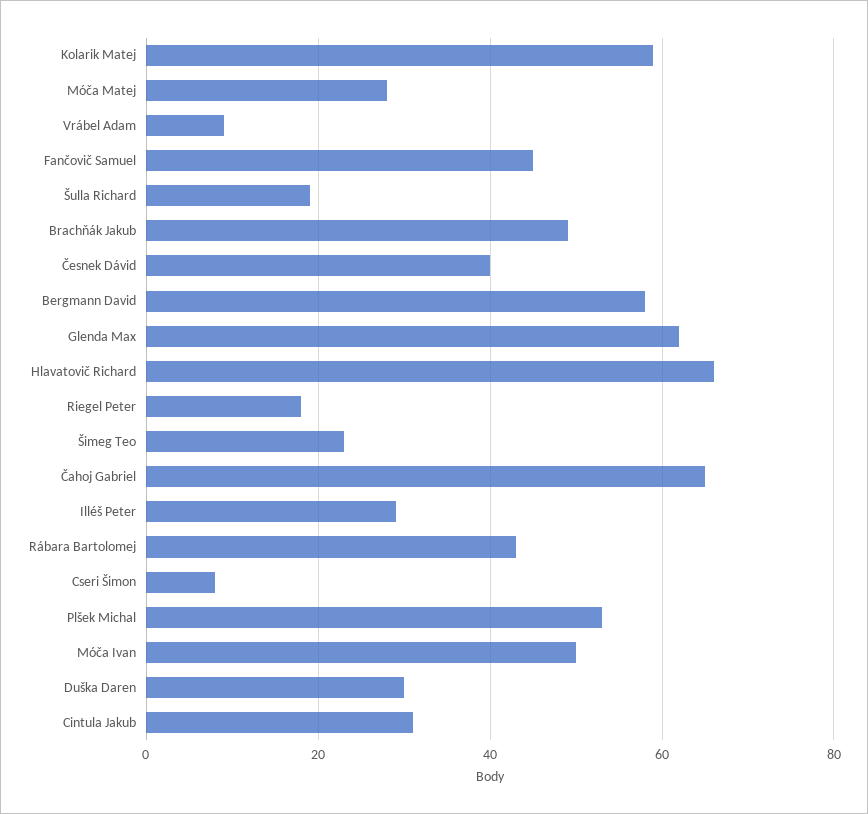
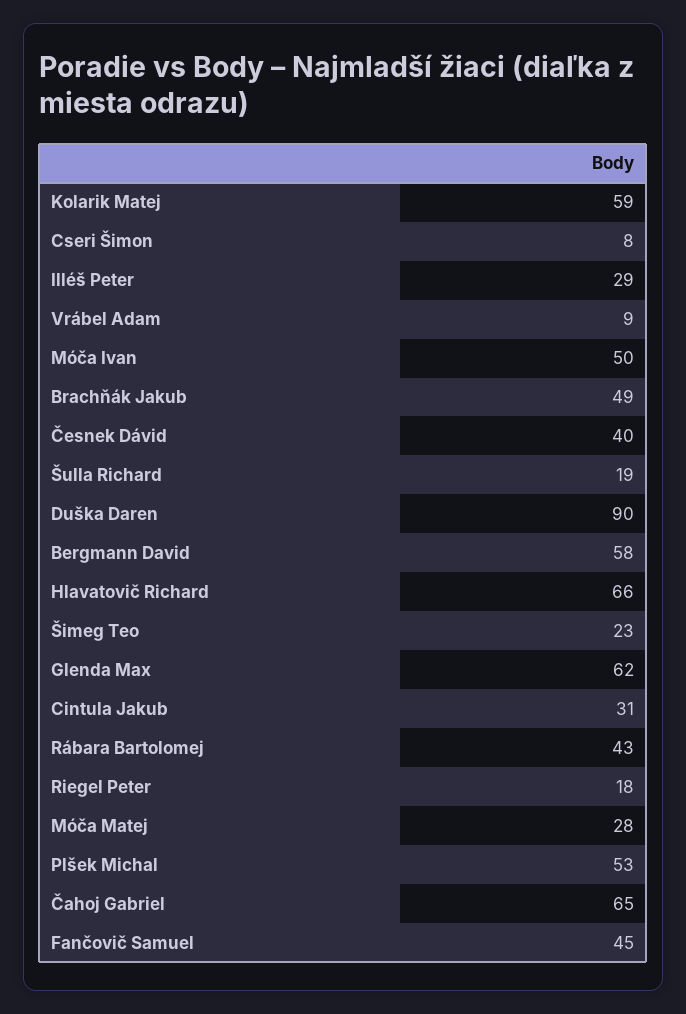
Duška Daren: 30 -> 90

